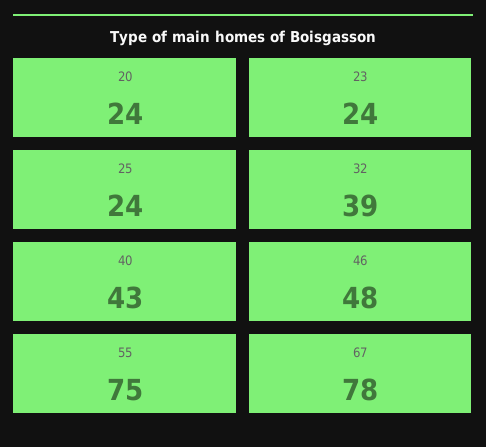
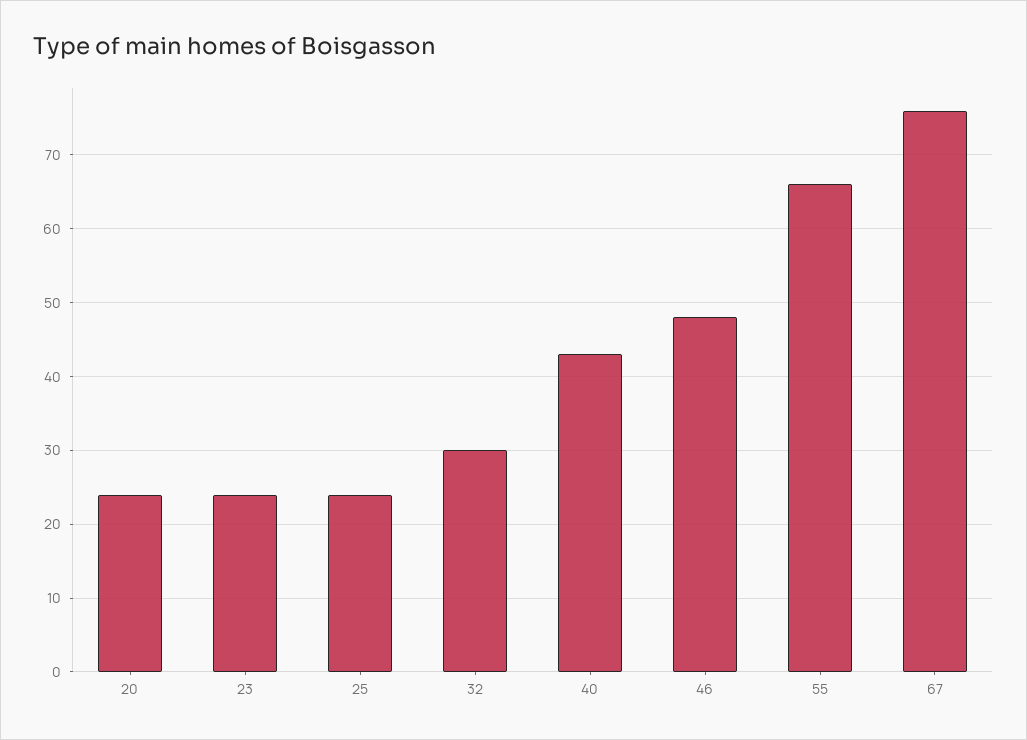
32: 39 -> 30
55: 75 -> 66
67: 78 -> 76

